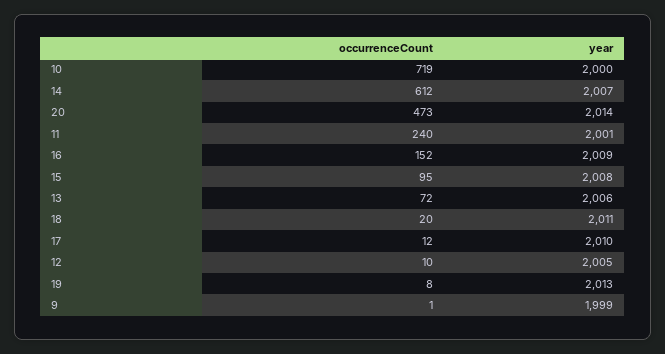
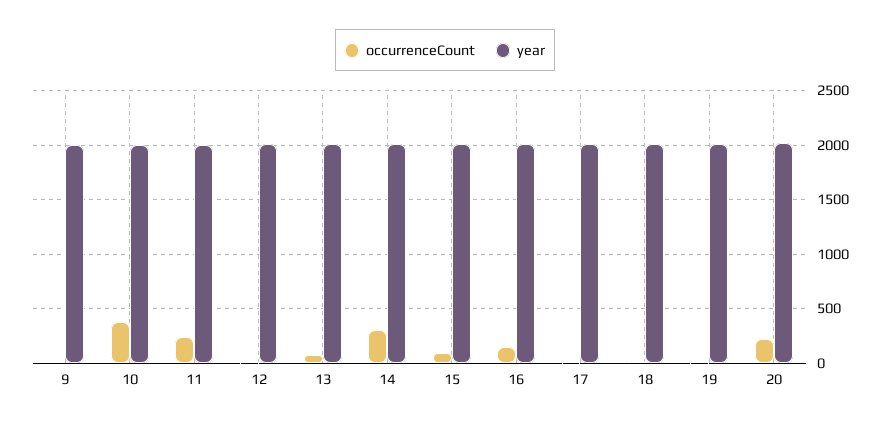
occurrenceCount, 10: 719 -> 400
occurrenceCount, 14: 612 -> 300
occurrenceCount, 20: 473 -> 200

